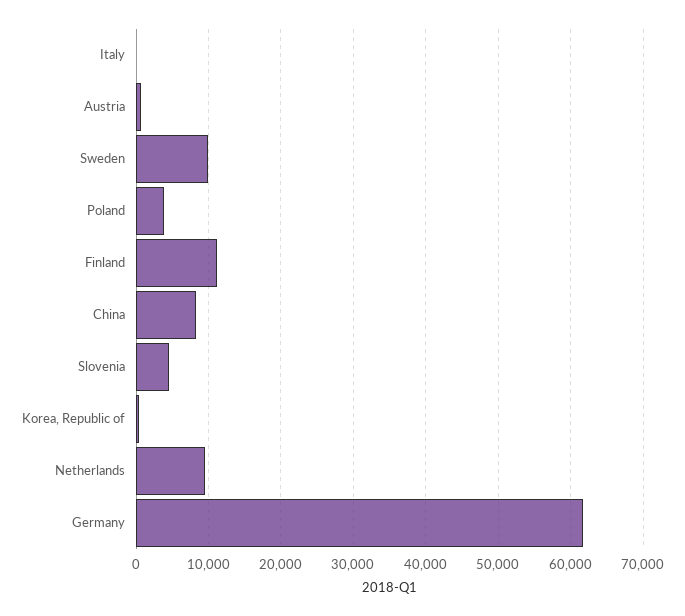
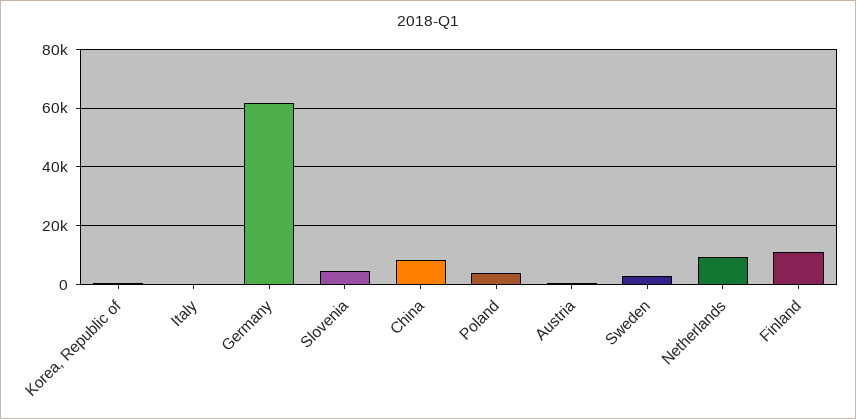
Sweden: 10000 -> 2500

